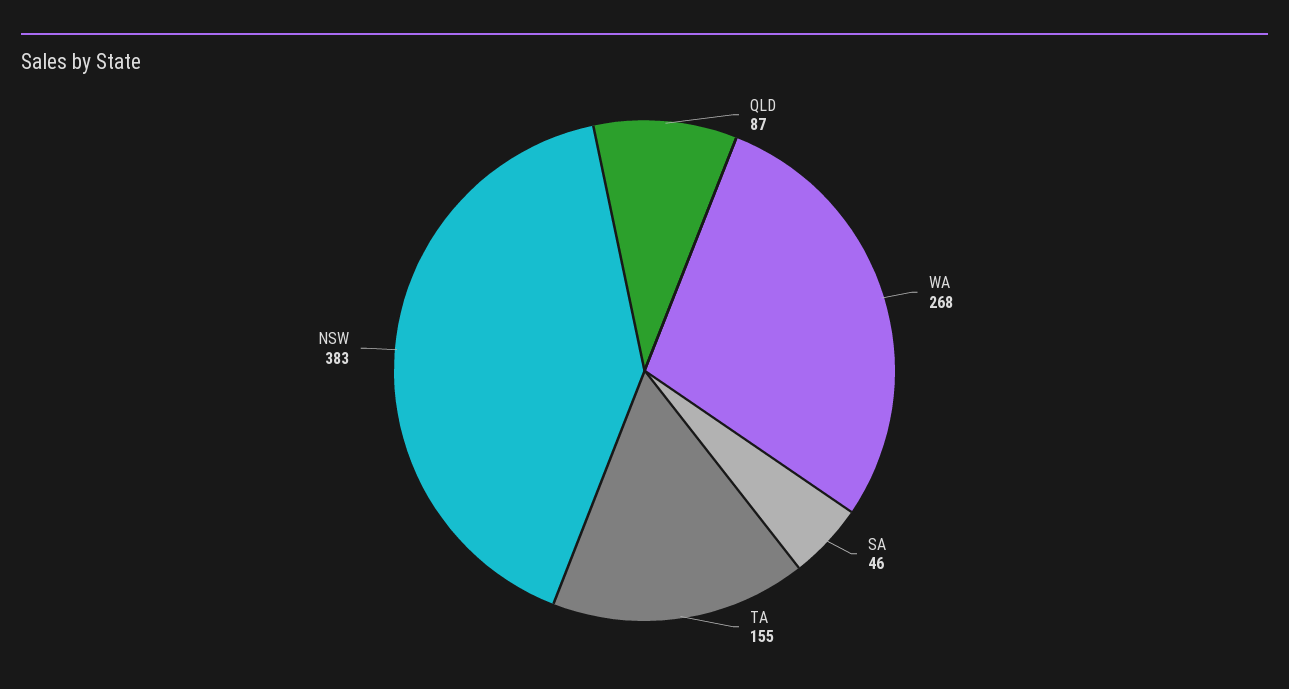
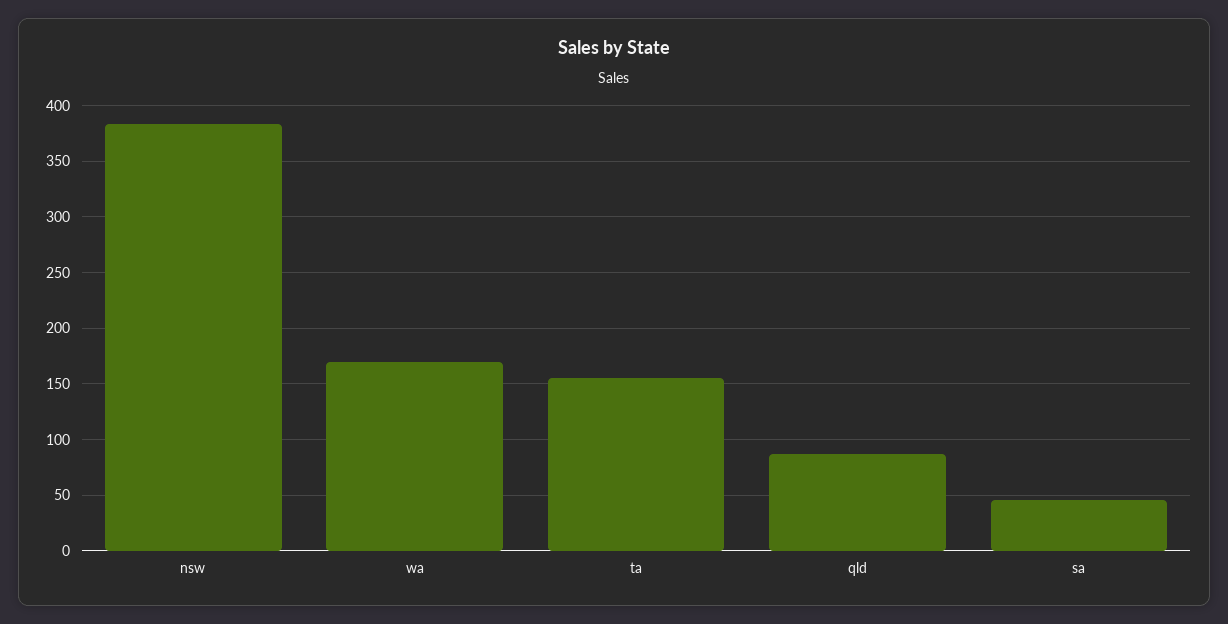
WA: 268 -> 170

